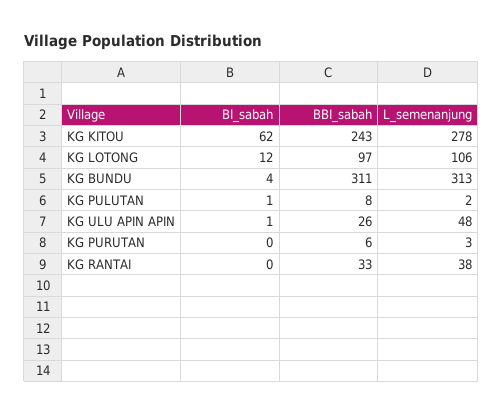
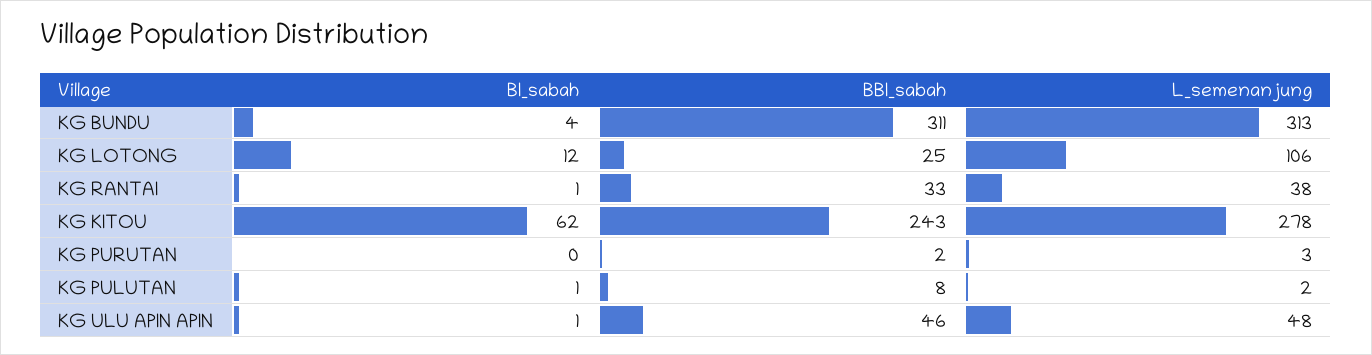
BBI_sabah, KG LOTONG: 97 -> 25
BBI_sabah, KG ULU APIN APIN: 26 -> 46
BBI_sabah, KG PURUTAN: 6 -> 2
BI_sabah, KG RANTAI: 0 -> 1

